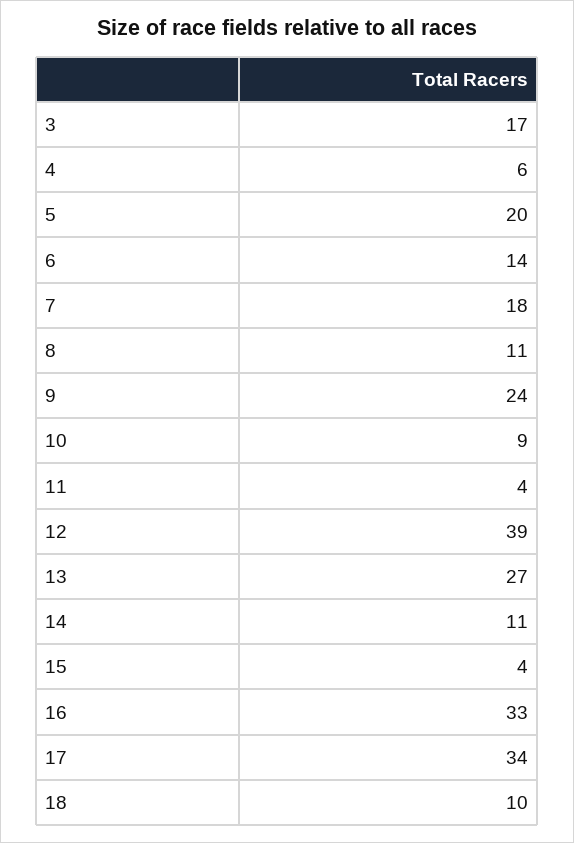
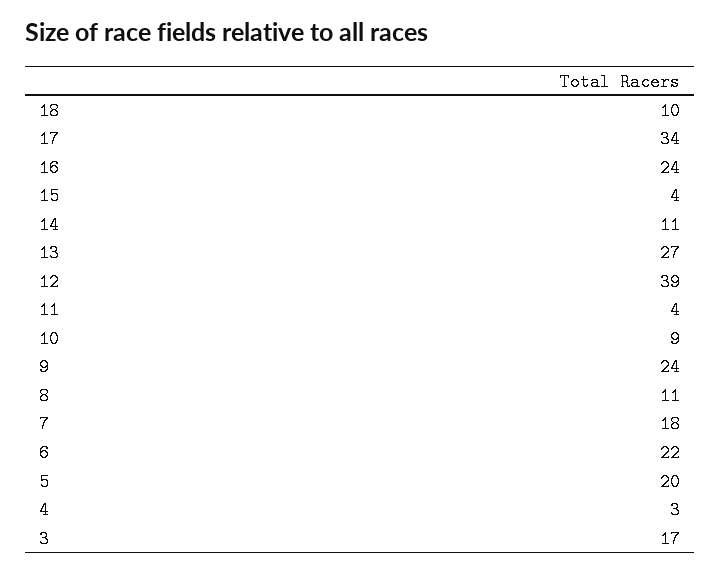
4: 6 -> 3
6: 14 -> 22
16: 33 -> 24

